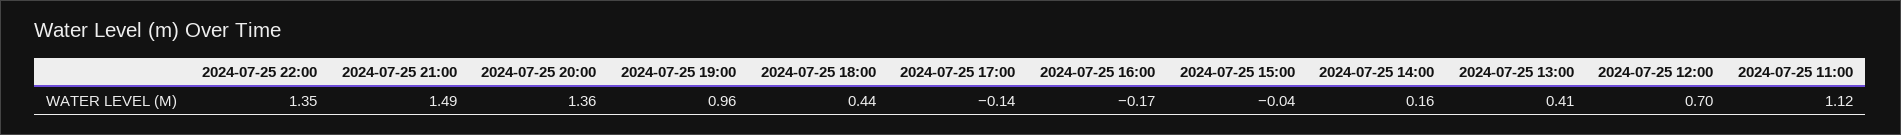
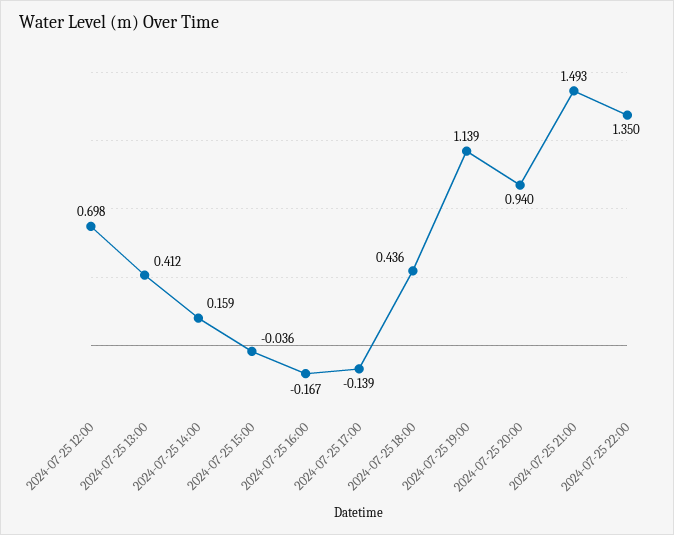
2024-07-25 20:00: 1.36 -> 0.94
2024-07-25 19:00: 0.96 -> 1.139
2024-07-25 11:00: 1.12 -> none

